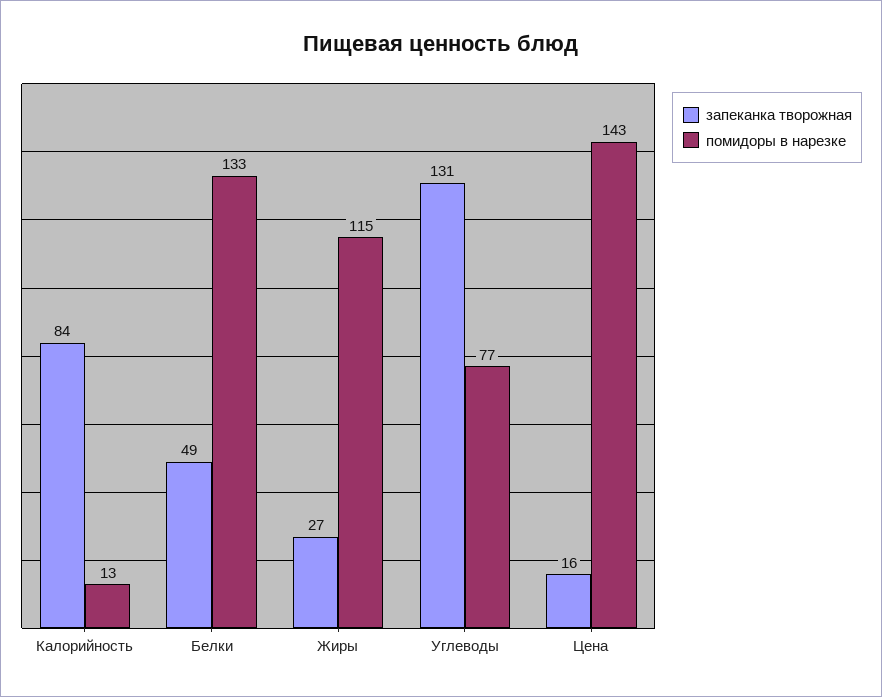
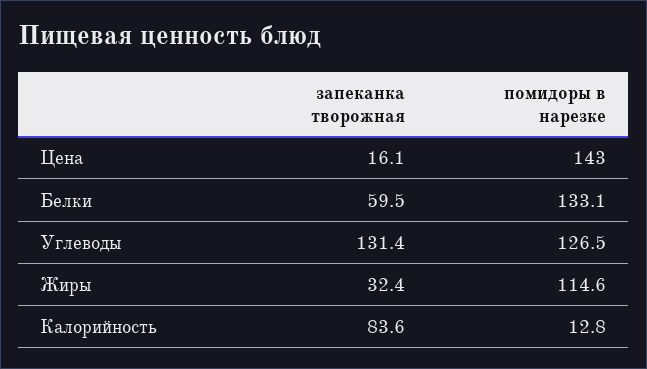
запеканка творожная, Белки: 49 -> 59.5
запеканка творожная, Жиры: 27 -> 32.4
помидоры в нарезке, Углеводы: 77 -> 126.5

